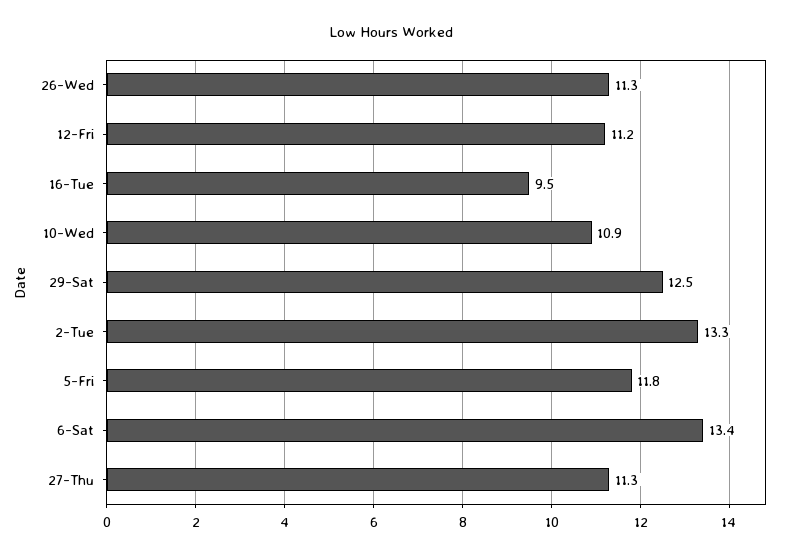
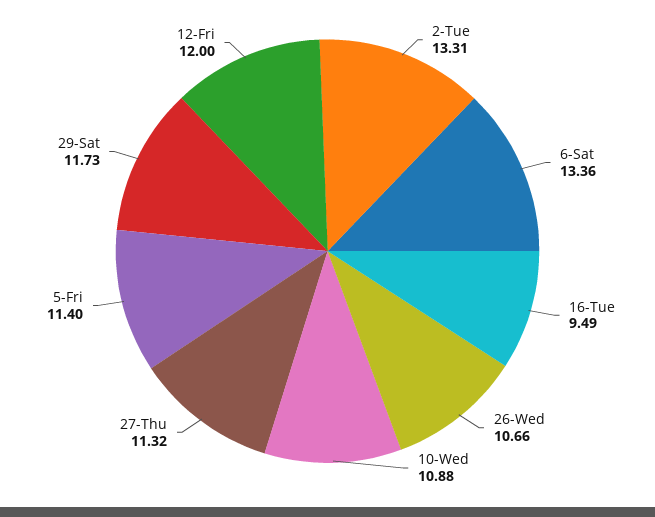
26-Wed: 11.3 -> 10.66
12-Fri: 11.2 -> 12
29-Sat: 12.5 -> 11.73
5-Fri: 11.8 -> 11.4

